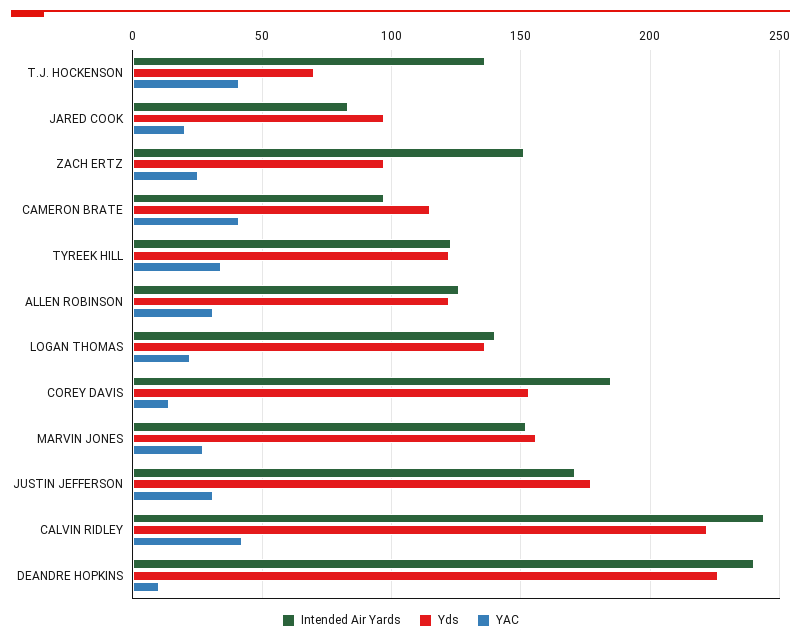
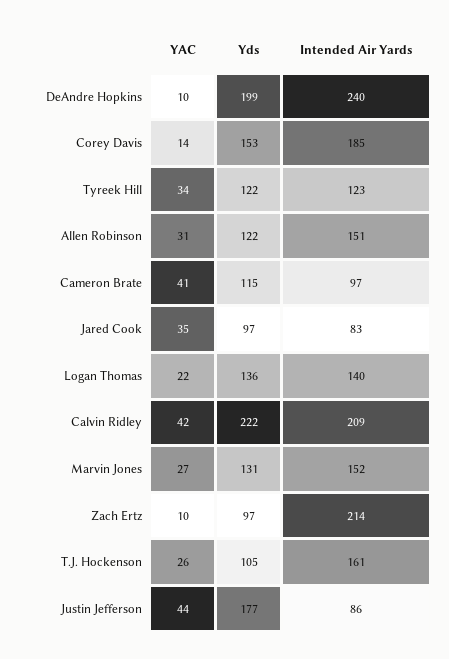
Intended Air Yards, T.J. HOCKENSON: 135 -> 161
Yds, T.J. HOCKENSON: 70 -> 105
YAC, T.J. HOCKENSON: 40 -> 26
YAC, JARED COOK: 20 -> 35
Intended Air Yards, ZACH ERTZ: 150 -> 214
YAC, ZACH ERTZ: 25 -> 10
Intended Air Yards, ALLEN ROBINSON: 125 -> 151
Yds, MARVIN JONES: 155 -> 131
Intended Air Yards, JUSTIN JEFFERSON: 170 -> 86
YAC, JUSTIN JEFFERSON: 30 -> 44
Intended Air Yards, CALVIN RIDLEY: 245 -> 209
Yds, DEANDRE HOPKINS: 225 -> 199

